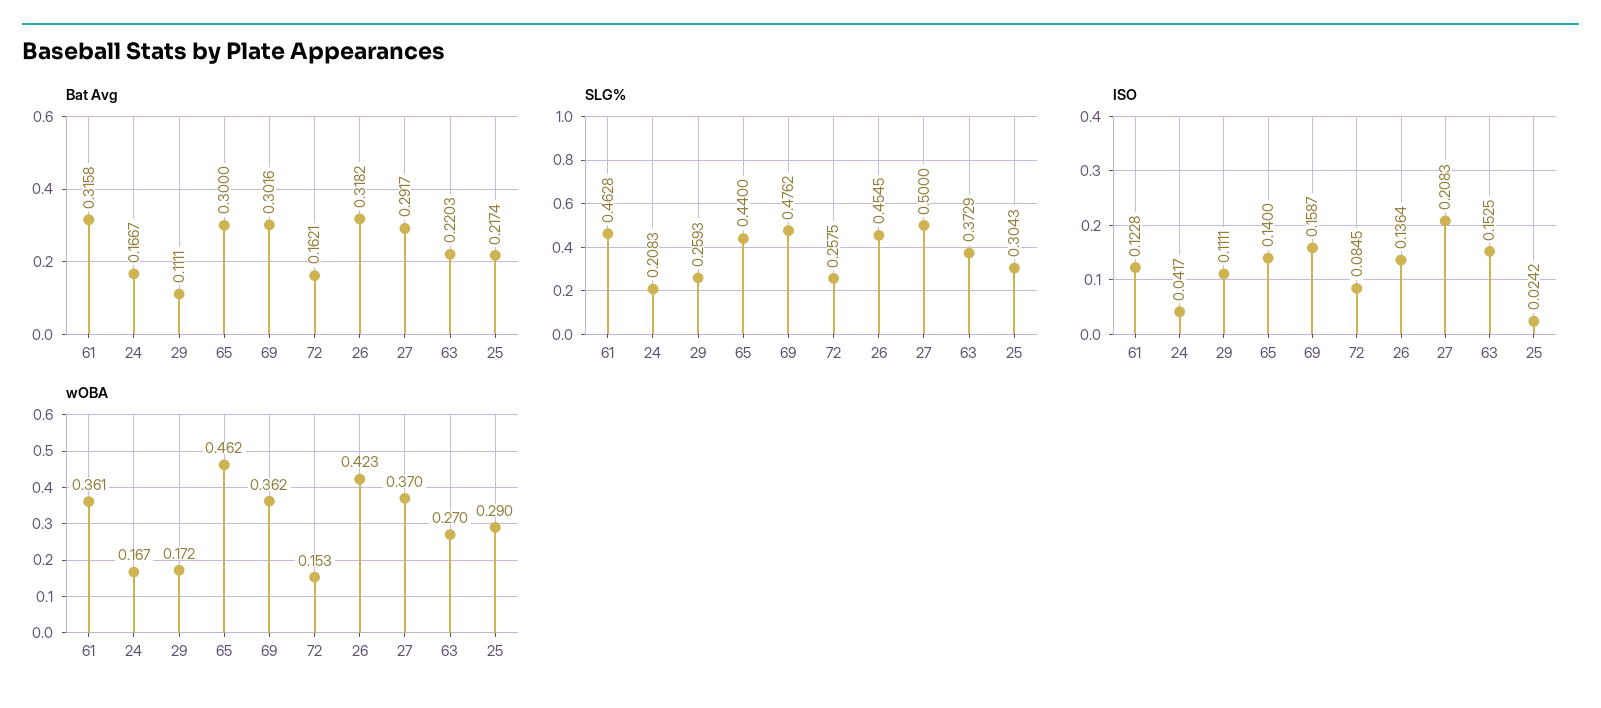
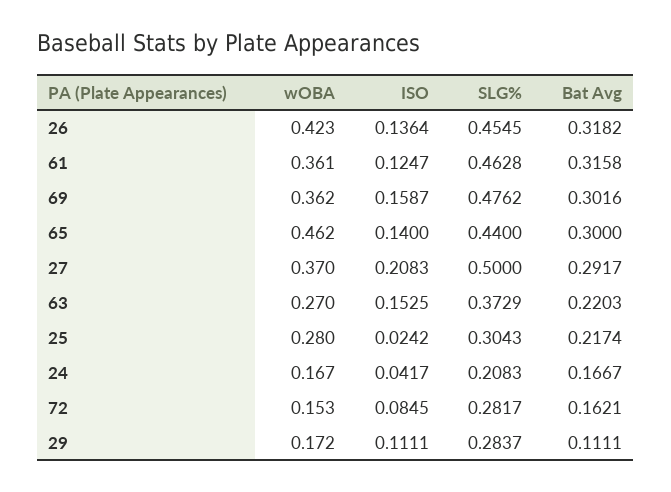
SLG%, 29: 0.2593 -> 0.2837
SLG%, 72: 0.2575 -> 0.2817
ISO, 61: 0.1228 -> 0.1247
wOBA, 25: 0.29 -> 0.28

